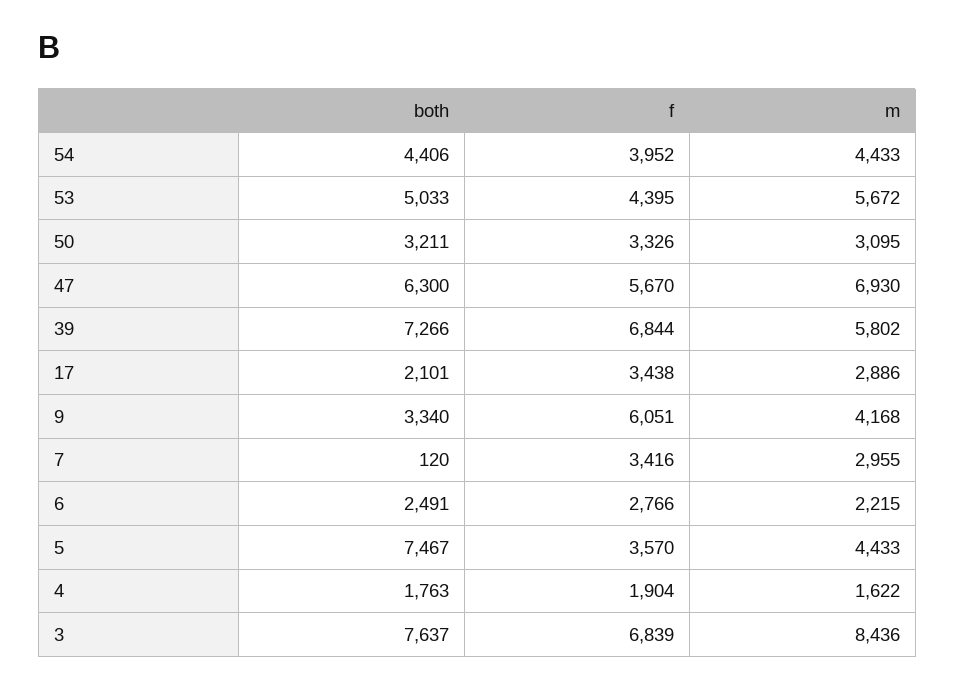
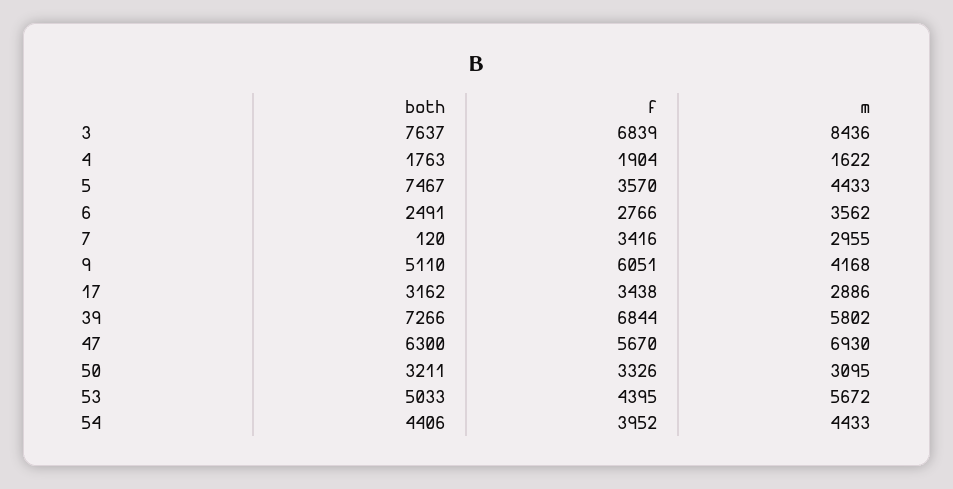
both, 17: 2101 -> 3162
both, 9: 3340 -> 5110
m, 6: 2215 -> 3562

